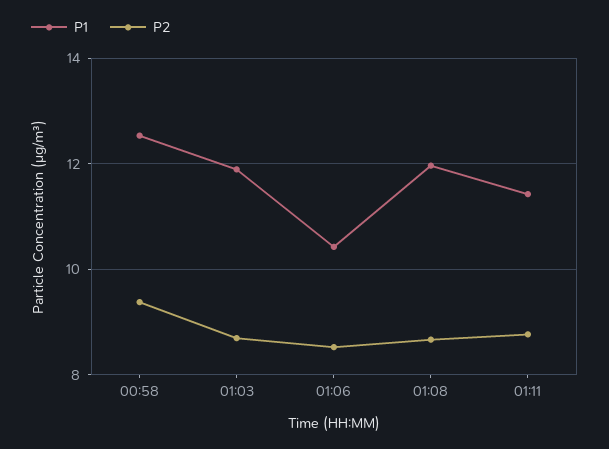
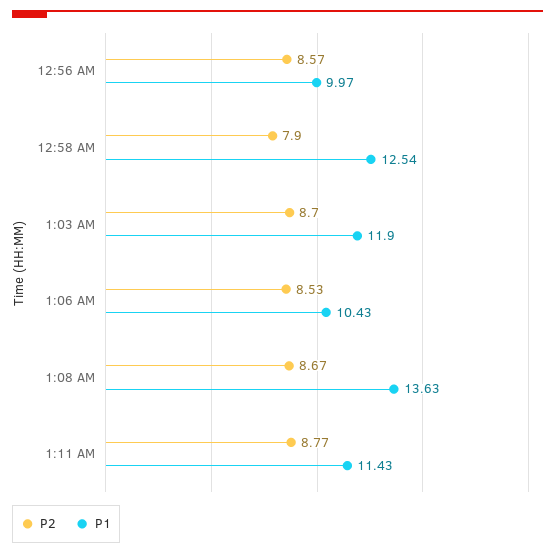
P2, 00:58: 9.4 -> 7.9
P1, 01:08: 12 -> 13.63
P2, 12:56 AM: none -> 8.57
P1, 12:56 AM: none -> 9.97

